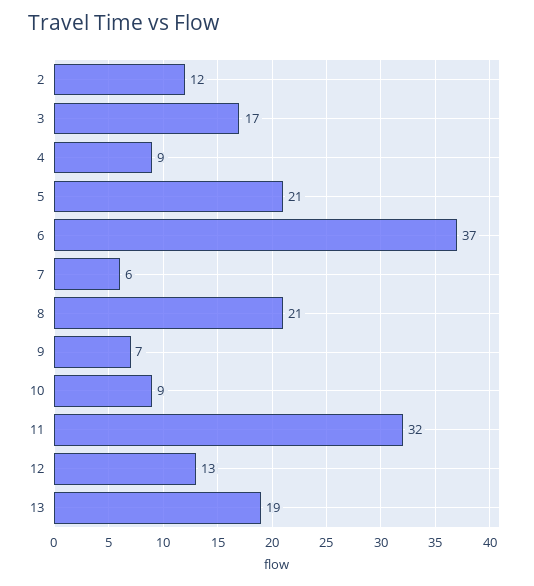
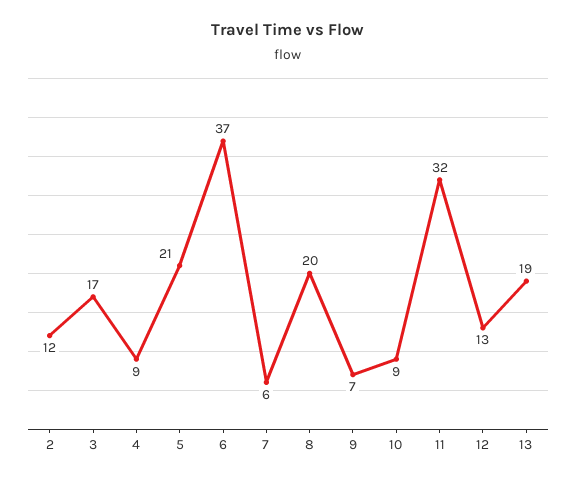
8: 21 -> 20

